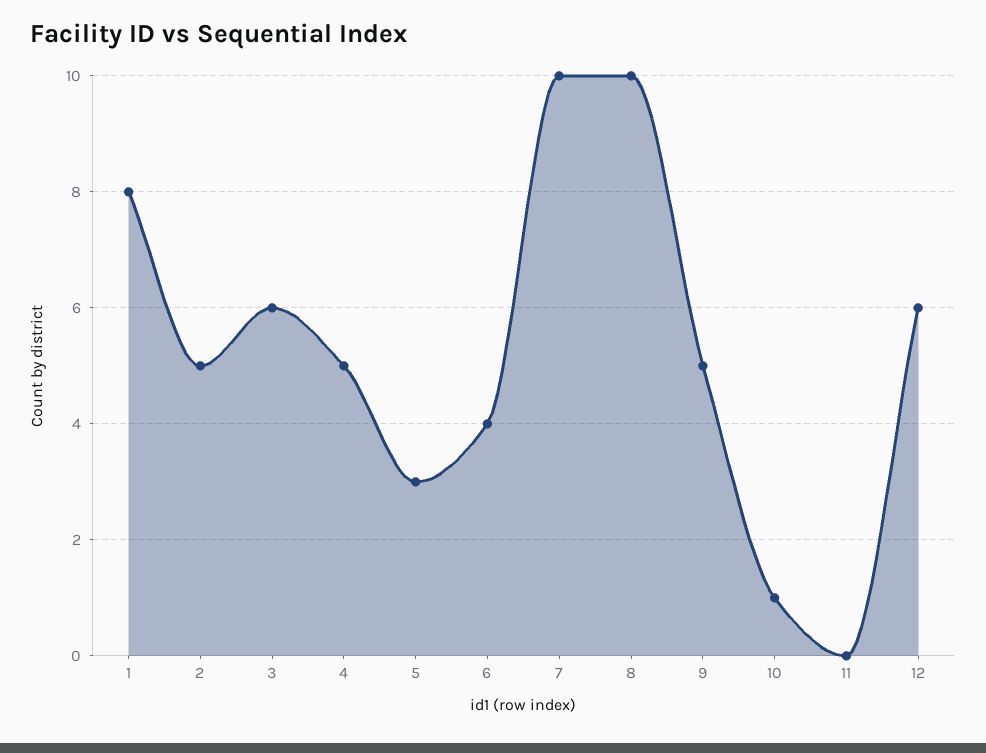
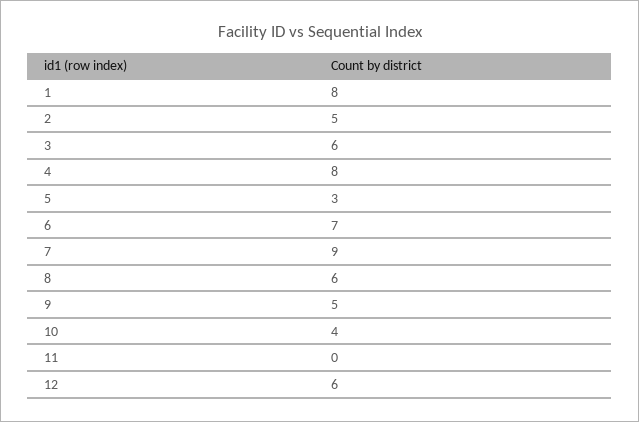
4: 5 -> 8
6: 4 -> 7
7: 10 -> 9
8: 10 -> 6
10: 1 -> 4

